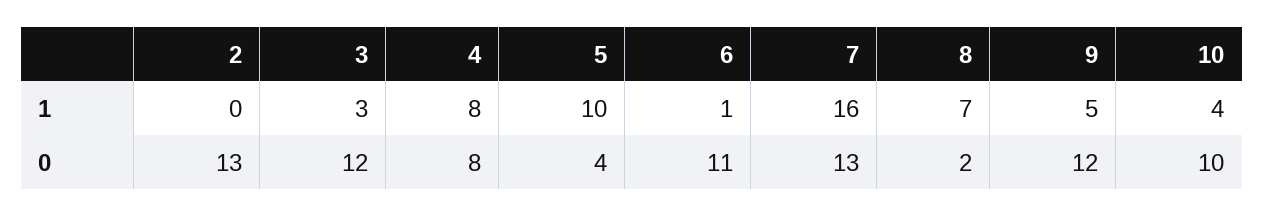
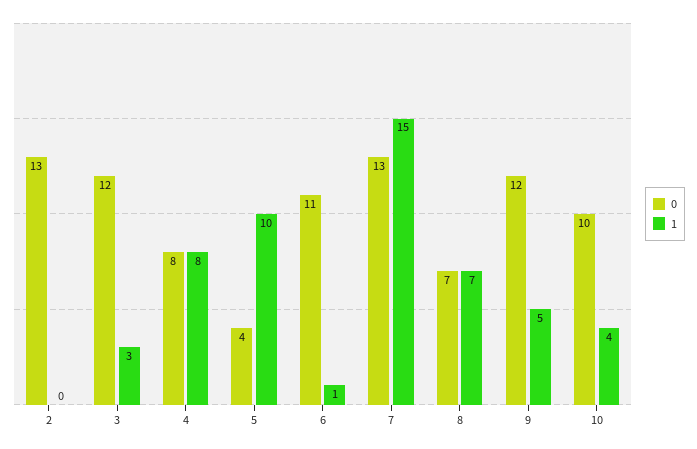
1, 7: 16 -> 15
0, 8: 2 -> 7

